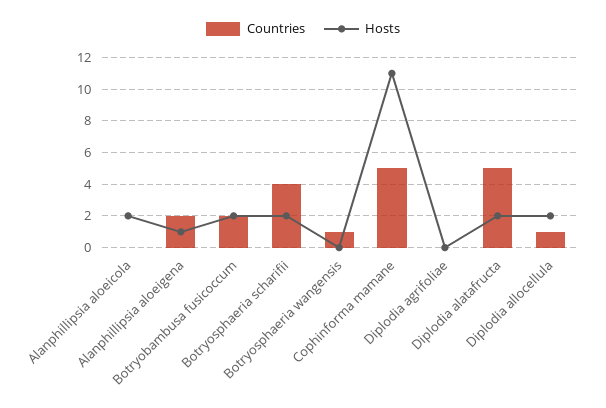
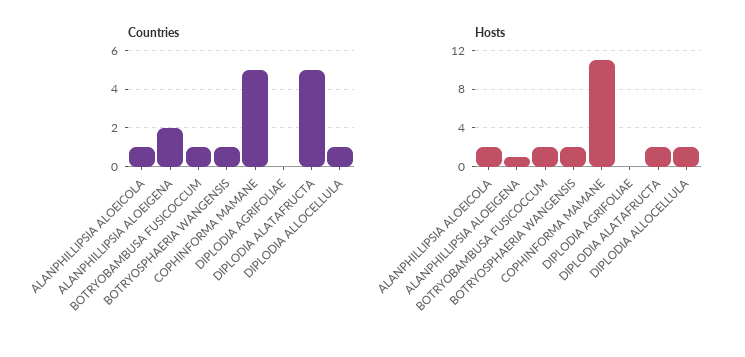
Countries, Alanphillipsia aloeicola: 0 -> 1
Countries, Botryobambusa fusicoccum: 2 -> 1
Countries, Botryosphaeria scharifii: 4 -> none
Hosts, Botryosphaeria scharifii: 2 -> none
Hosts, Botryosphaeria wangensis: 0 -> 2

